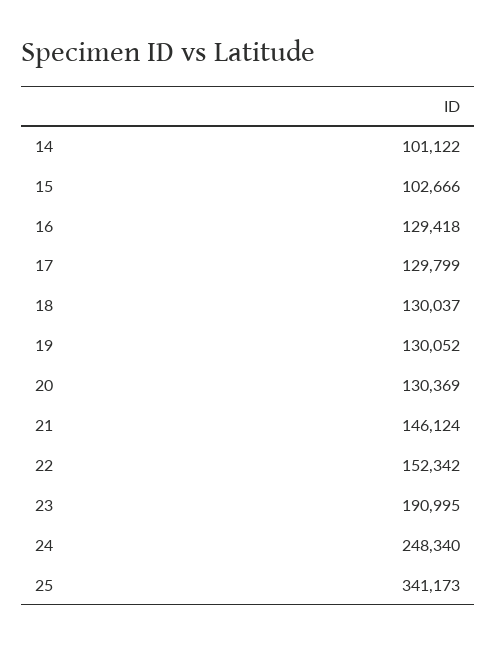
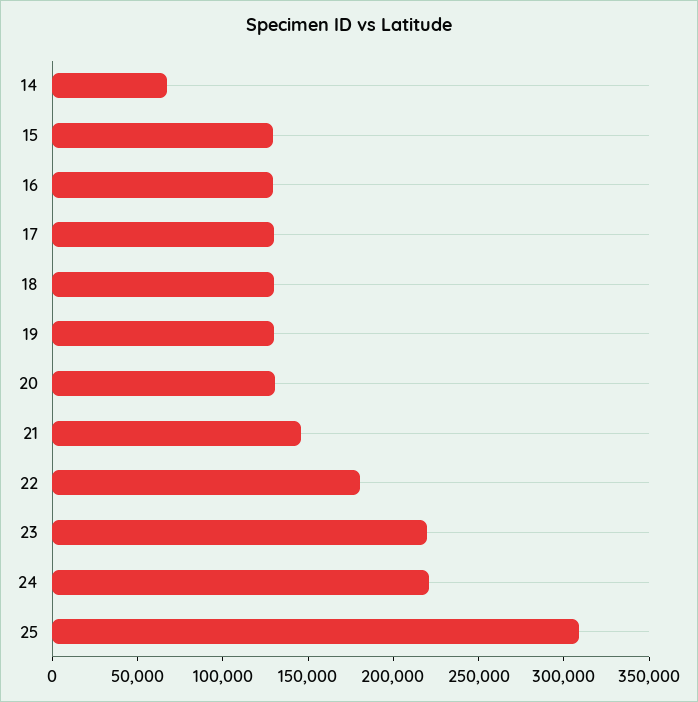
14: 101122 -> 70000
15: 102666 -> 130000
22: 152342 -> 180000
23: 190995 -> 220000
24: 248340 -> 220000
25: 341173 -> 310000

